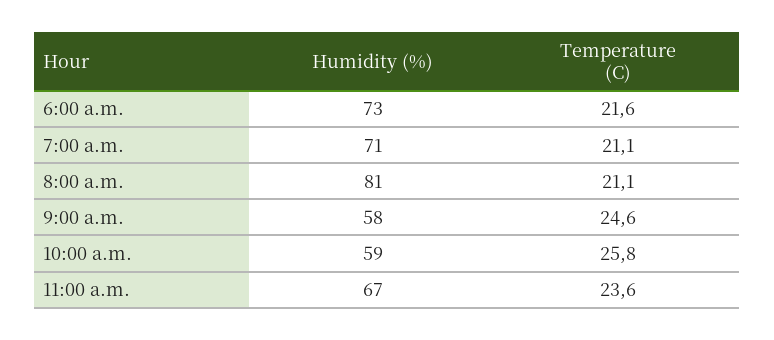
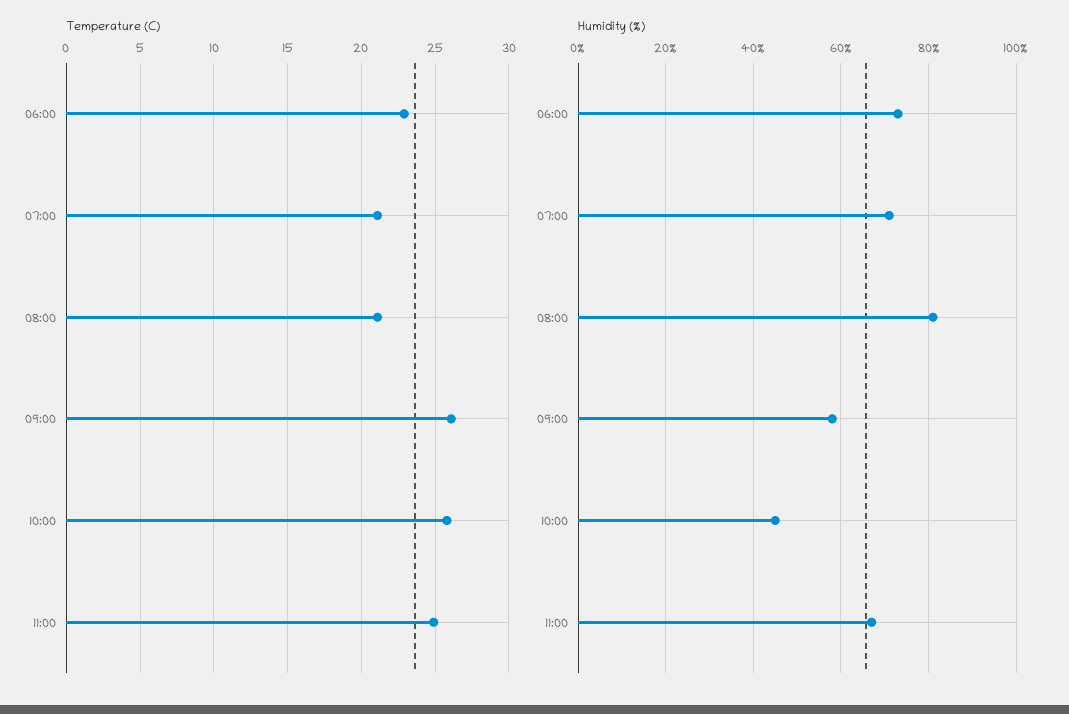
Temperature (C), 6:00 a.m.: 21.6 -> 23
Temperature (C), 9:00 a.m.: 24.6 -> 26
Humidity (%), 10:00 a.m.: 59 -> 45
Temperature (C), 11:00 a.m.: 23.6 -> 25

